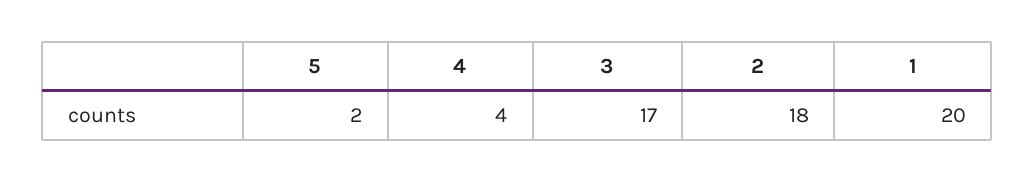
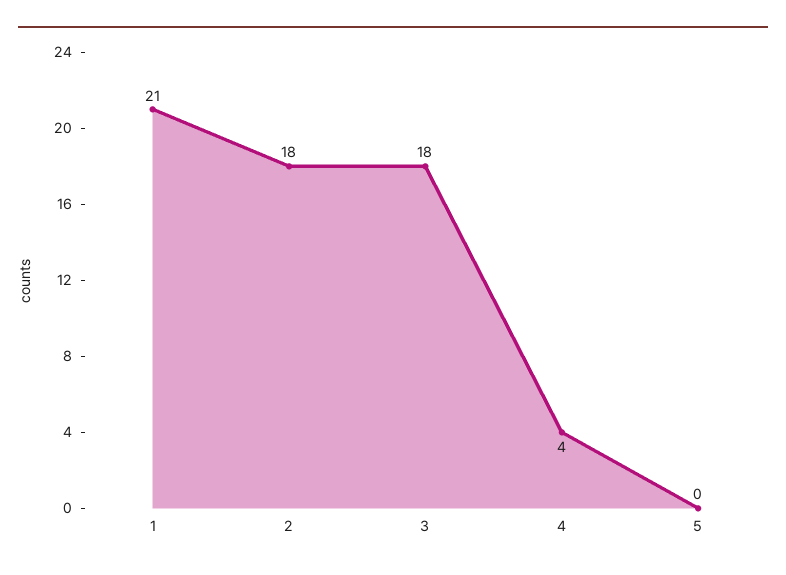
5: 2 -> 0
3: 17 -> 18
1: 20 -> 21

